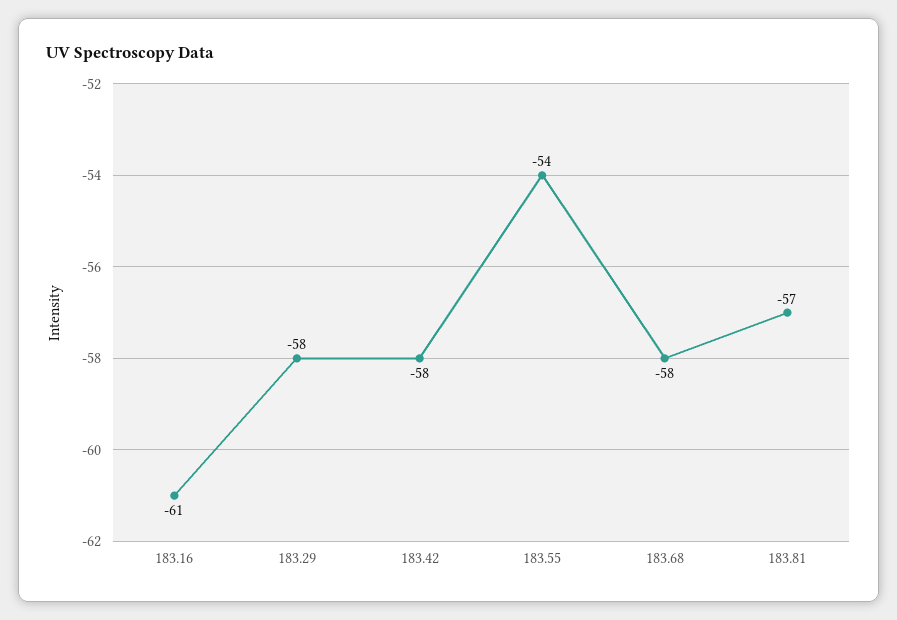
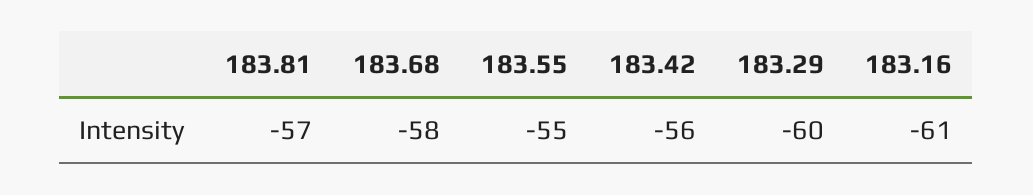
183.29: -58 -> -60
183.42: -58 -> -56
183.55: -54 -> -55

